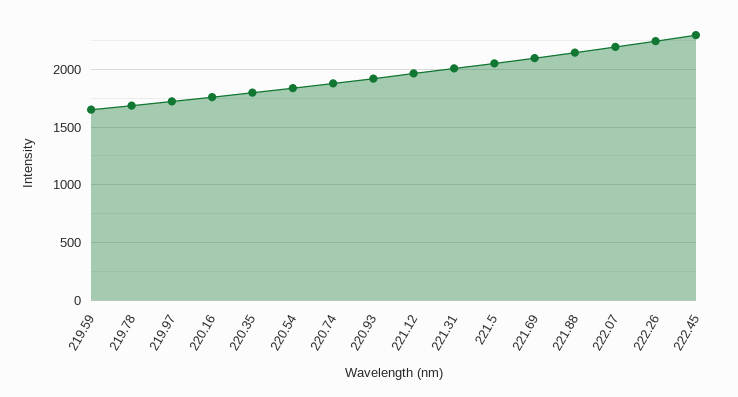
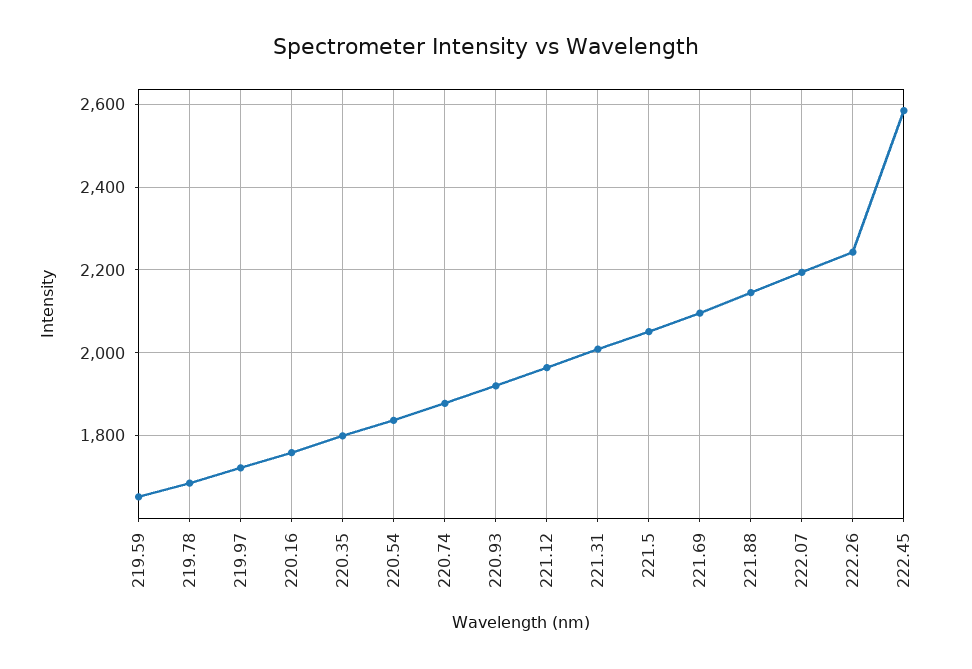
222.45: 2300 -> 2580

